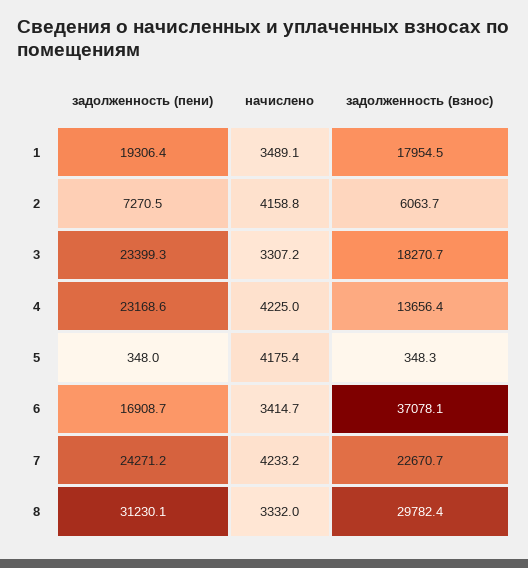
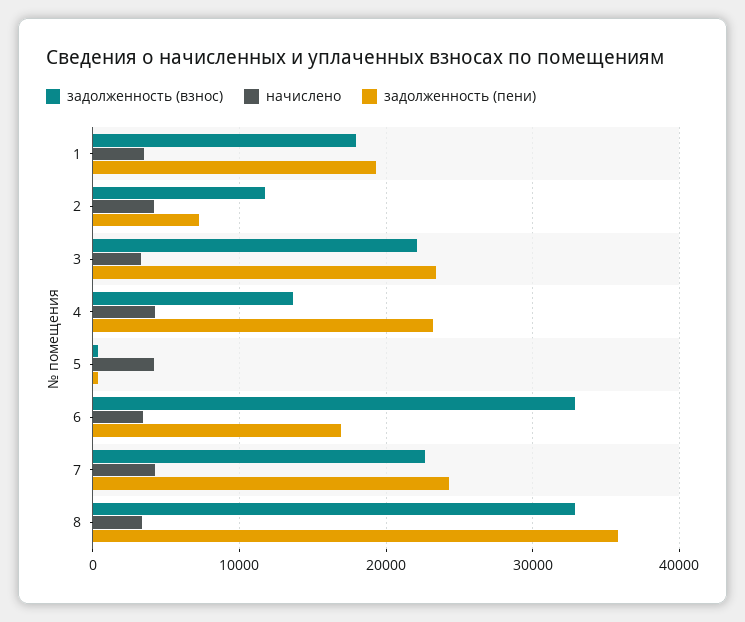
задолженность (взнос), 2: 6063.7 -> 12000
задолженность (взнос), 3: 18270.7 -> 22000
задолженность (взнос), 6: 37078.1 -> 33000
задолженность (пени), 8: 31230.1 -> 36000
задолженность (взнос), 8: 29782.4 -> 33000

